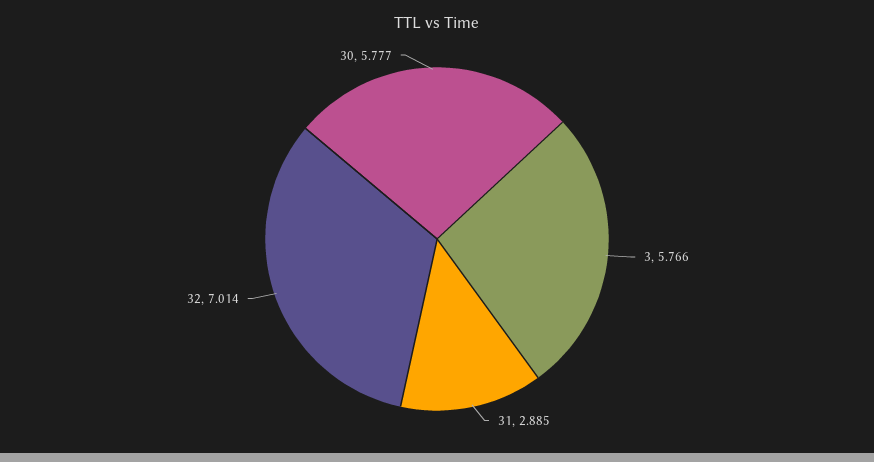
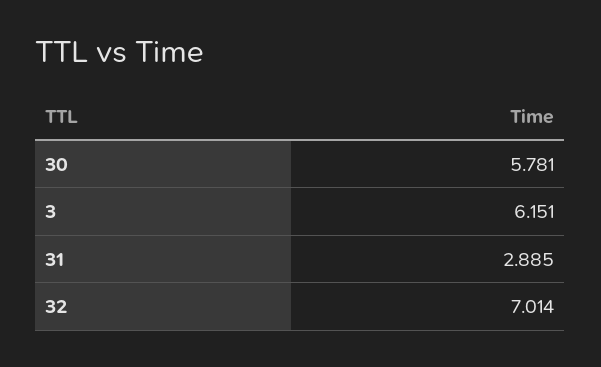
3: 5.766 -> 6.151
30: 5.777 -> 5.781

